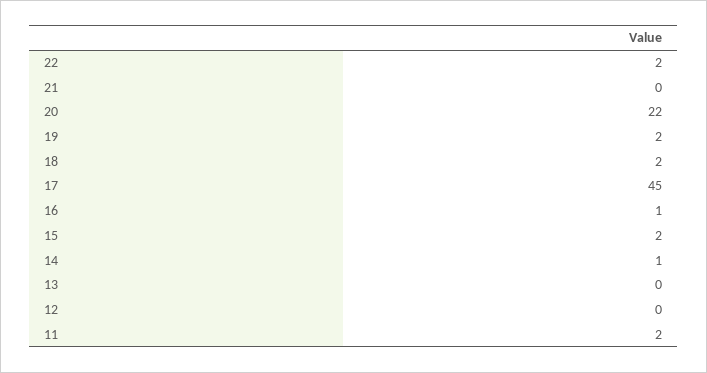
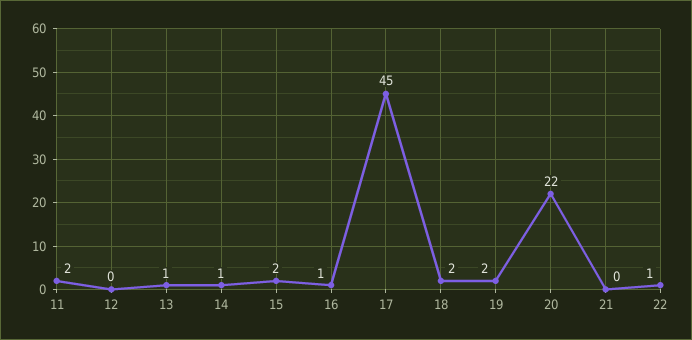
22: 2 -> 1
13: 0 -> 1

